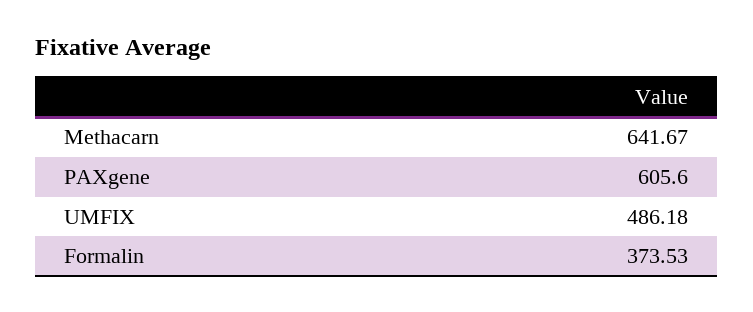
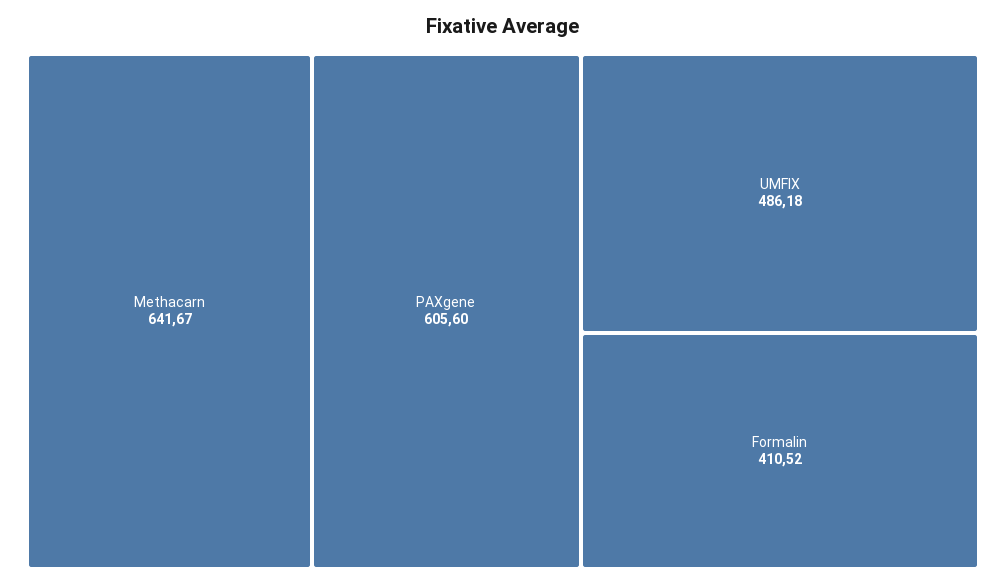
Formalin: 373.53 -> 410.52

